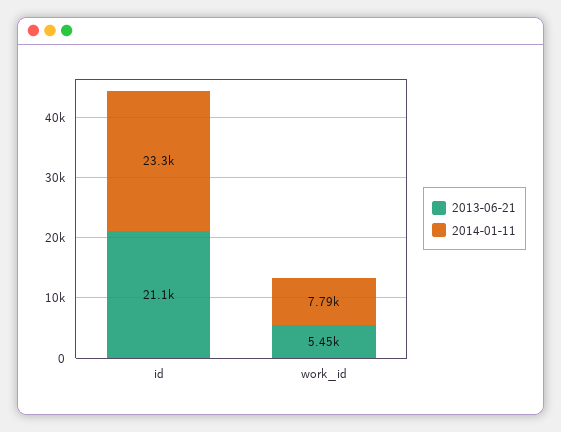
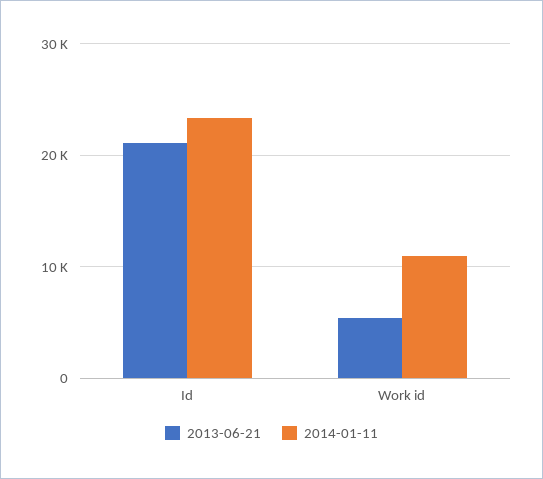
2014-01-11, work_id: 7790 -> 11000

